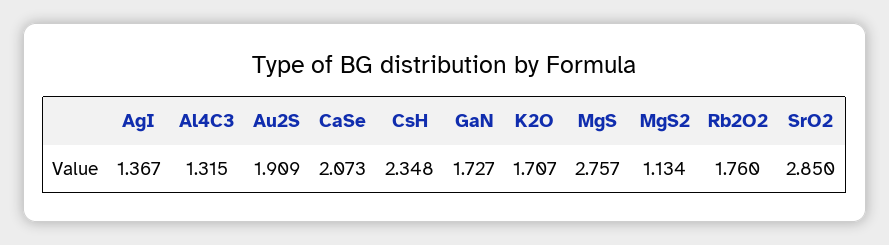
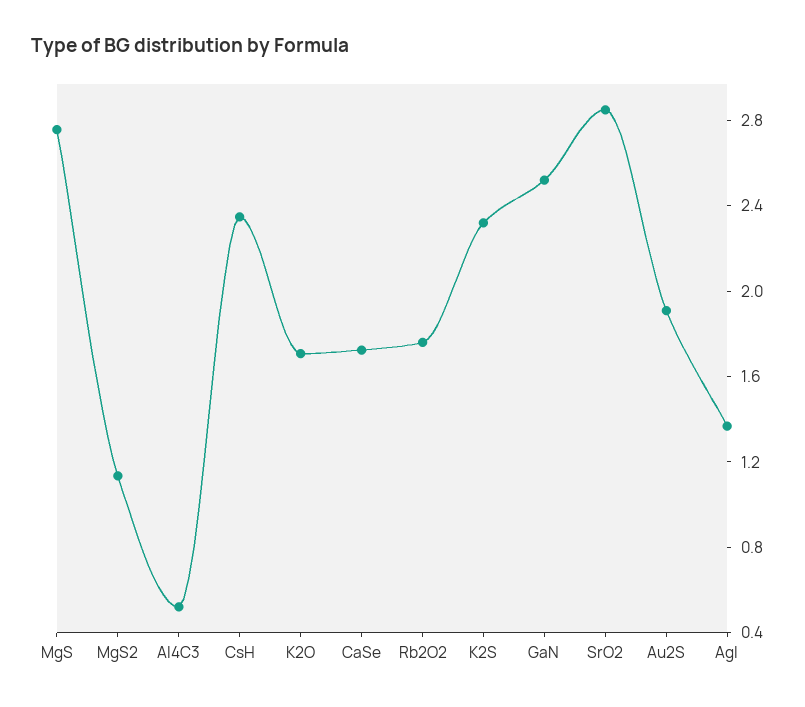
Al4C3: 1.315 -> 0.5
CaSe: 2.073 -> 1.7
GaN: 1.727 -> 2.5
K2S: none -> 2.3

